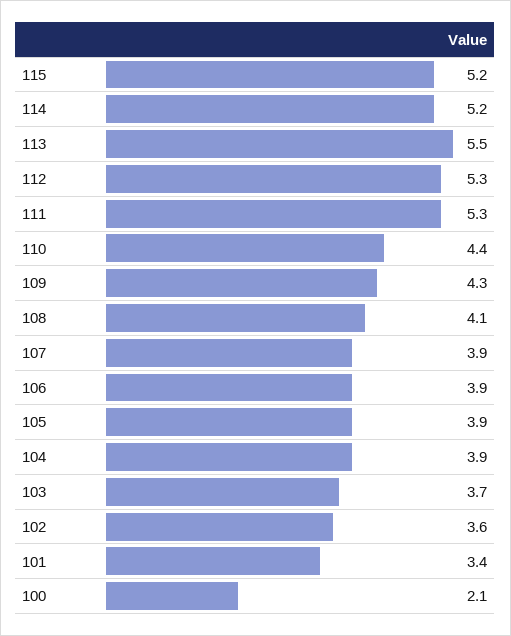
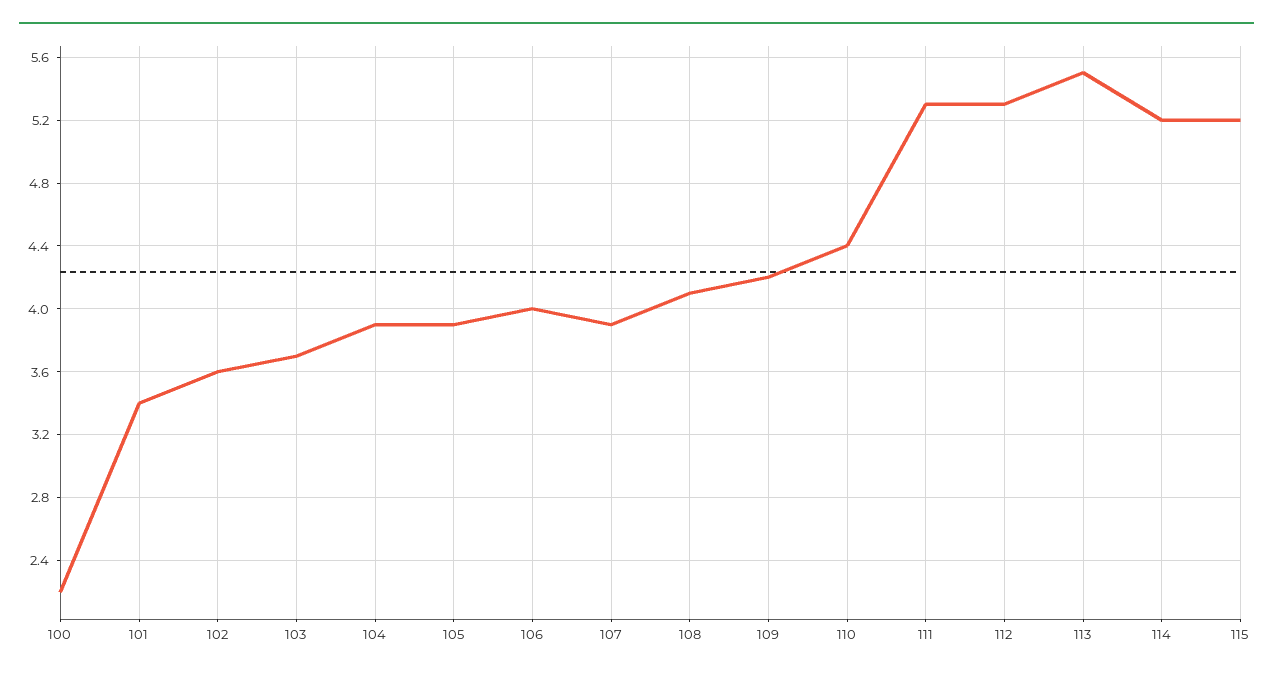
109: 4.3 -> 4.2
106: 3.9 -> 4
100: 2.1 -> 2.2

